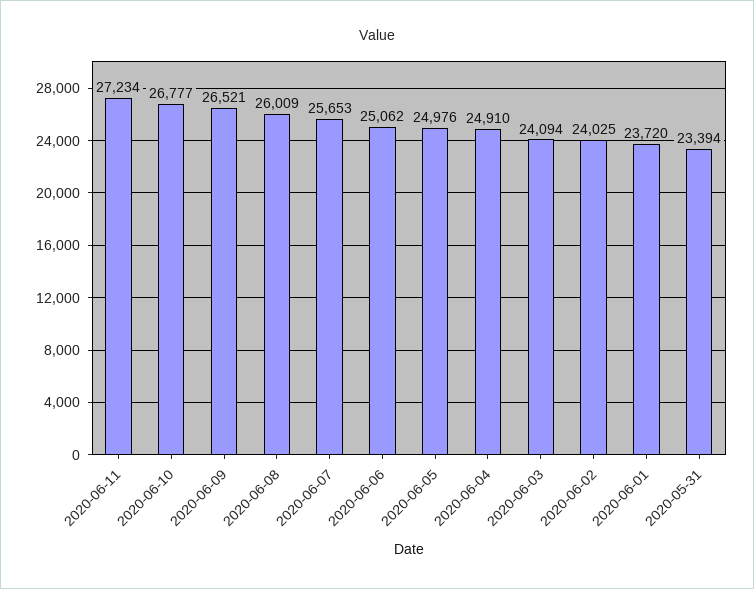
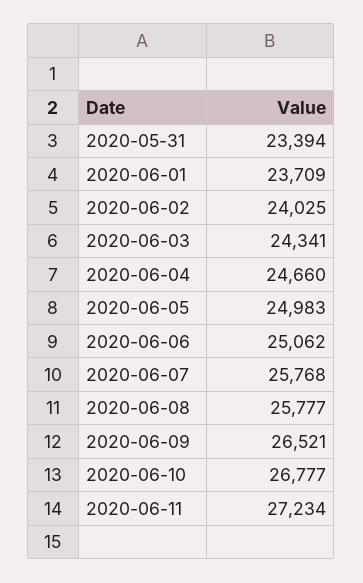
2020-06-08: 26009 -> 25777
2020-06-07: 25653 -> 25768
2020-06-05: 24976 -> 24983
2020-06-04: 24910 -> 24660
2020-06-03: 24094 -> 24341
2020-06-01: 23720 -> 23709

